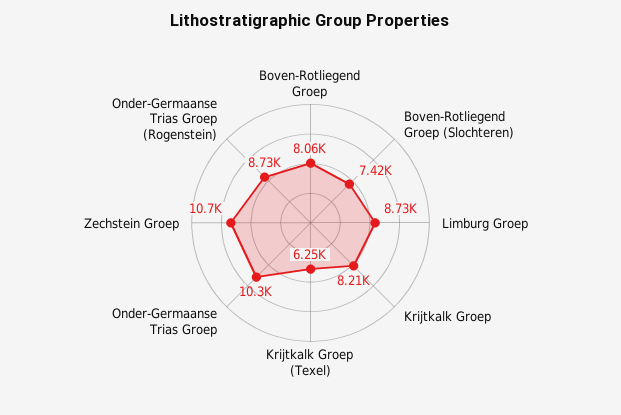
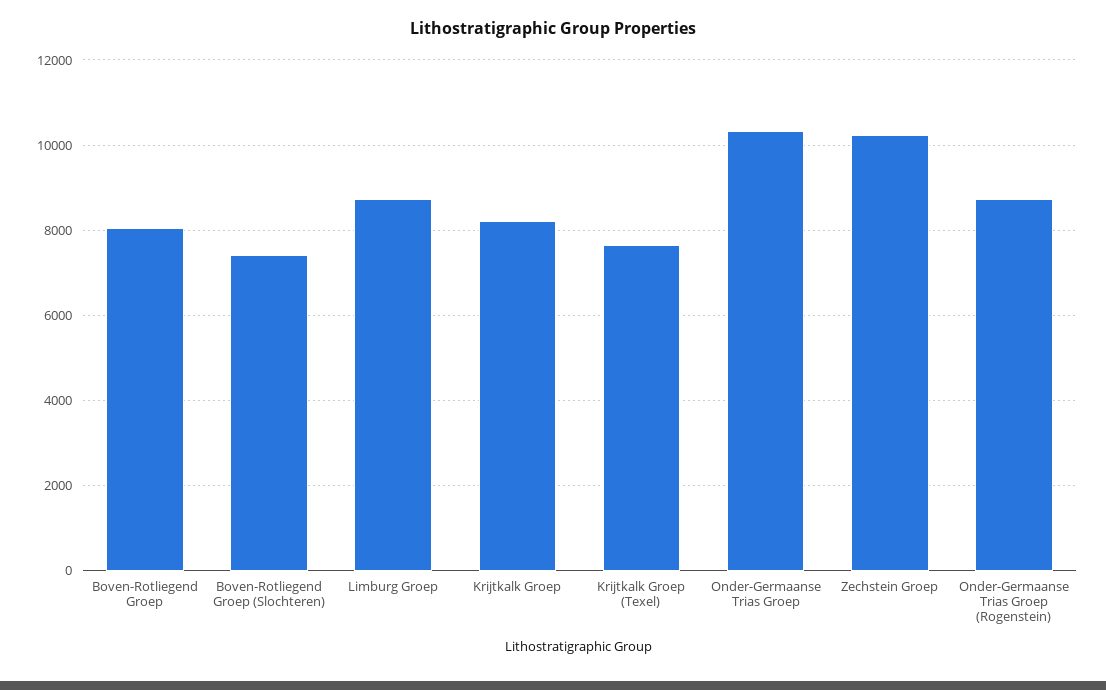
Krijtkalk Groep (Texel): 6250 -> 7600
Zechstein Groep: 10700 -> 10200

